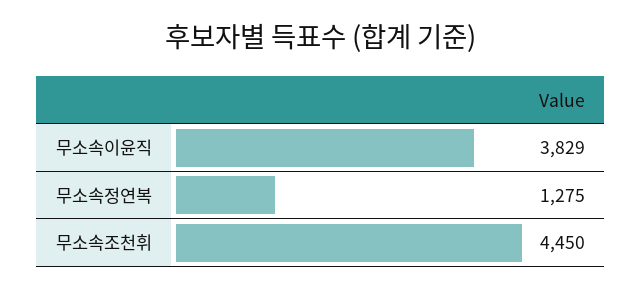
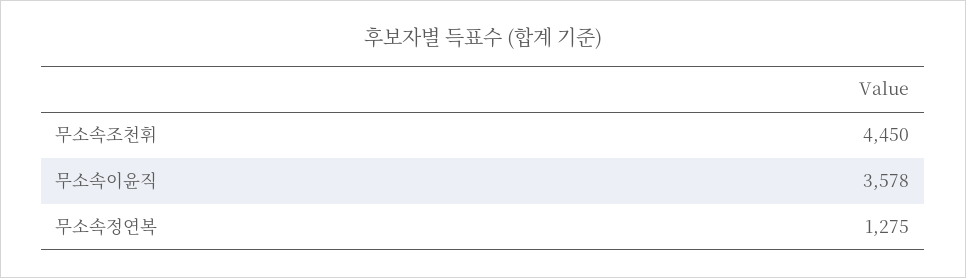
무소속이윤직: 3829 -> 3578

